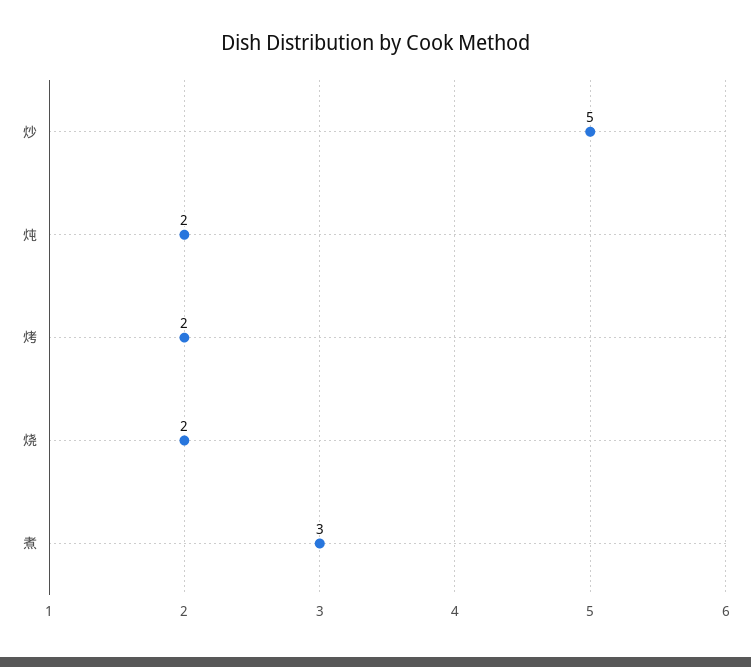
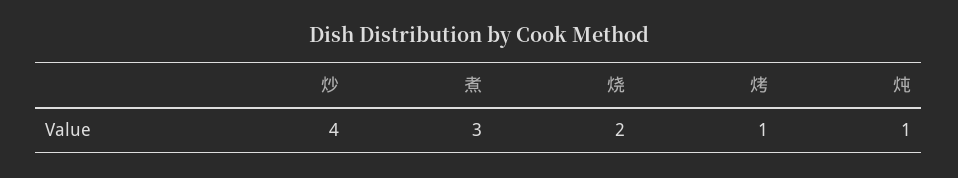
炒: 5 -> 4
炖: 2 -> 1
烤: 2 -> 1

